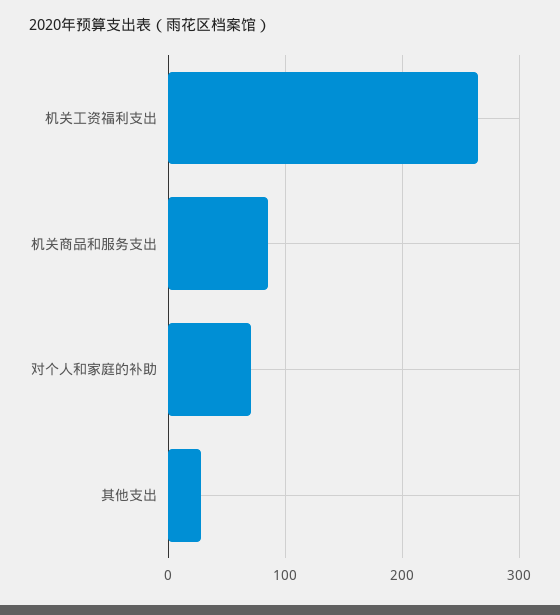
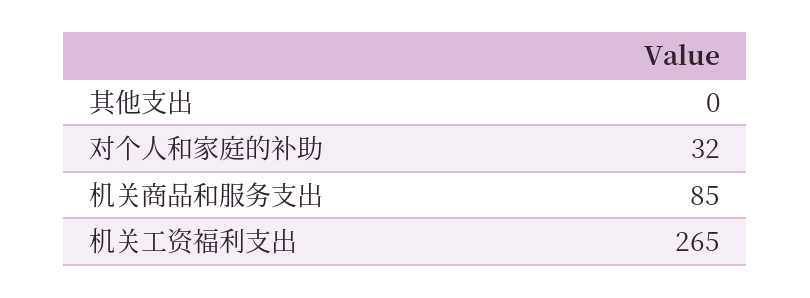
对个人和家庭的补助: 70 -> 32
其他支出: 30 -> 0

